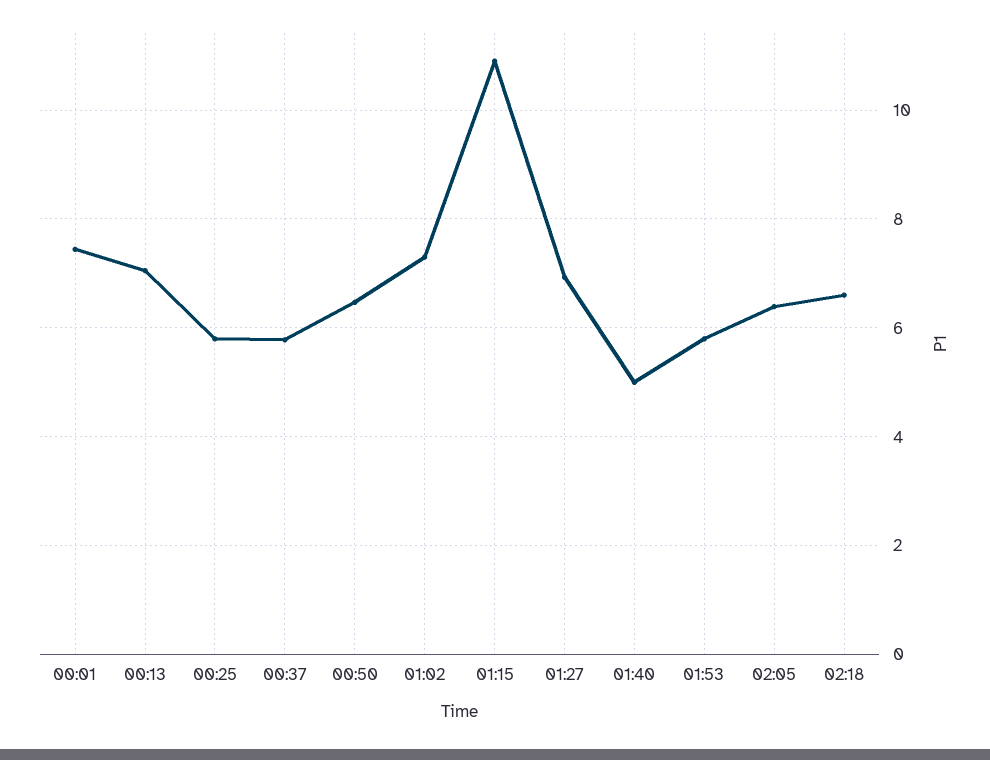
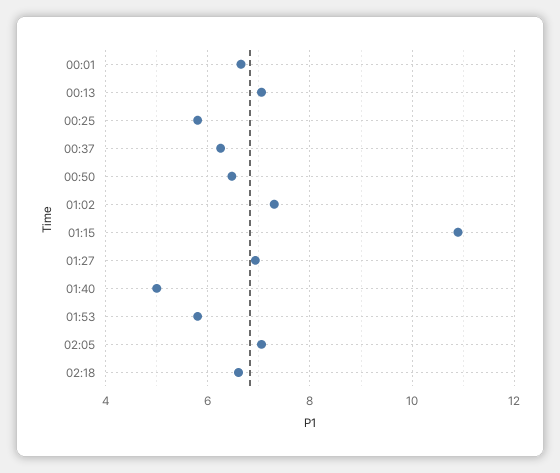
00:01: 7.4 -> 6.6
00:37: 5.8 -> 6.2
02:05: 6.4 -> 7

